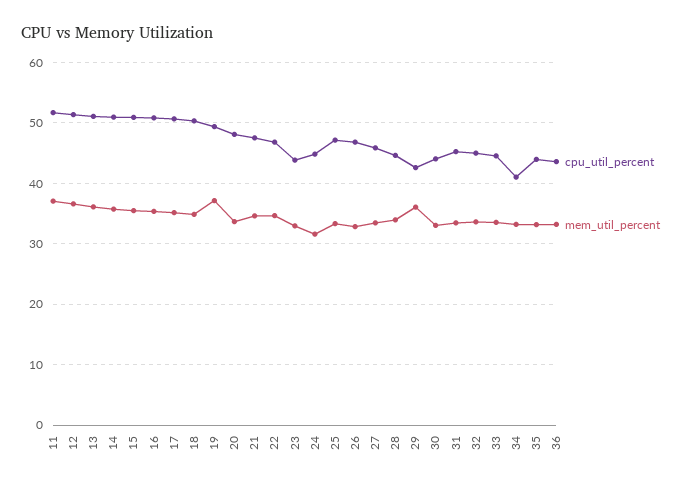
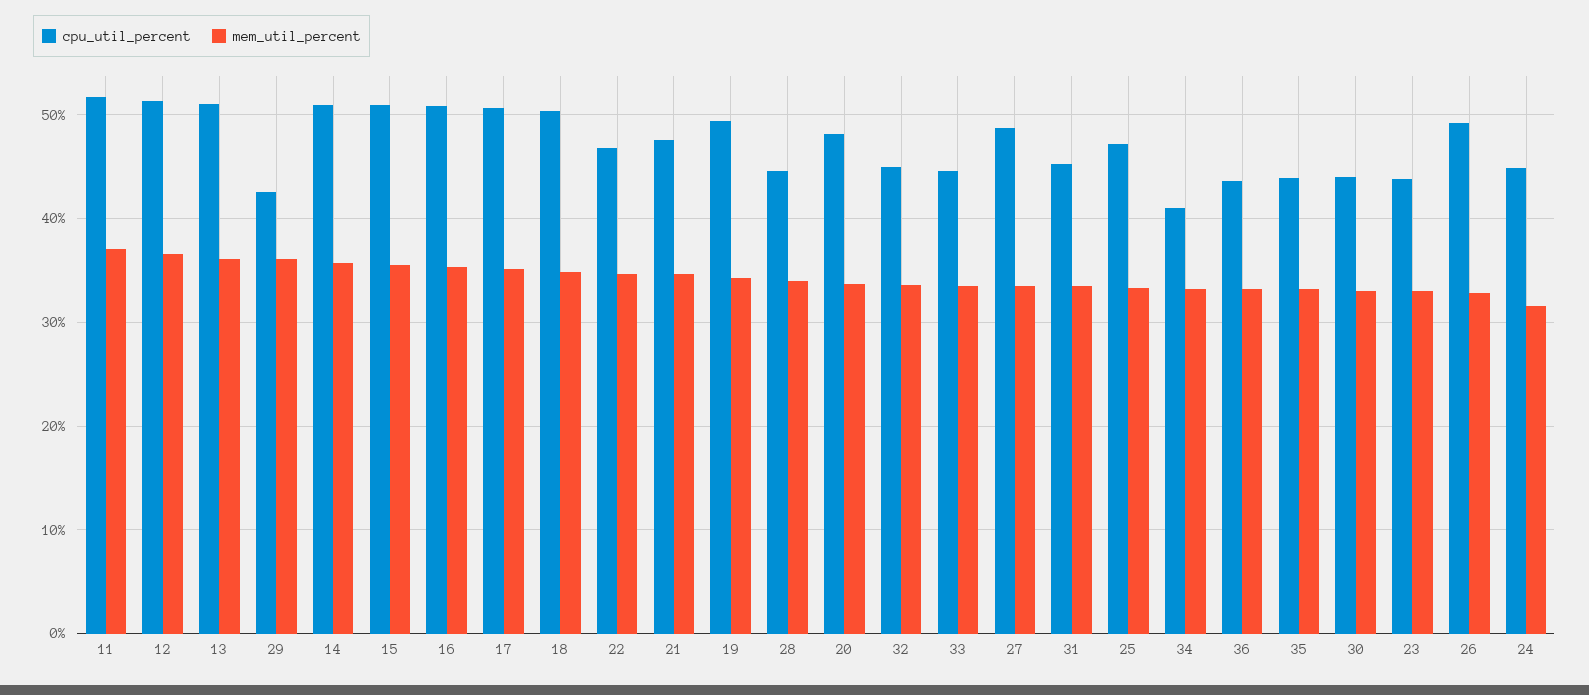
mem_util_percent, 19: 37 -> 34
cpu_util_percent, 26: 47 -> 49
cpu_util_percent, 27: 46 -> 49

